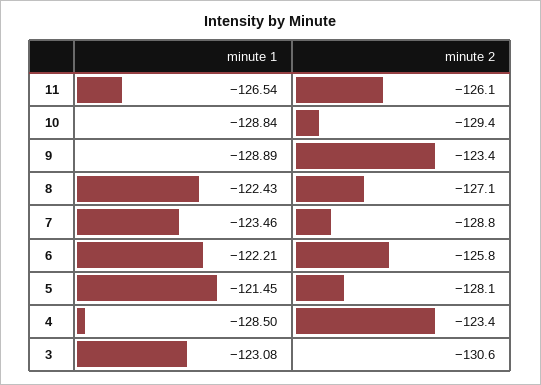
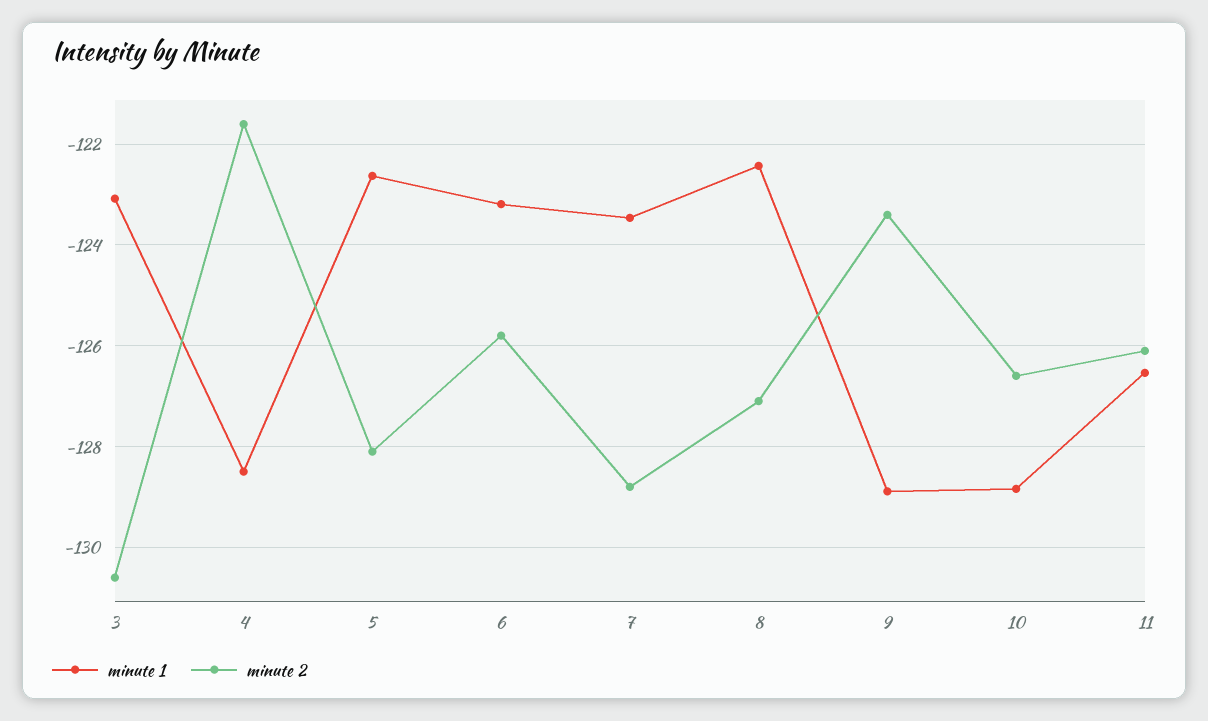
minute 2, 10: -129.4 -> -126.6
minute 1, 6: -122.21 -> -123.2
minute 1, 5: -121.45 -> -122.6
minute 2, 4: -123.4 -> -121.6

